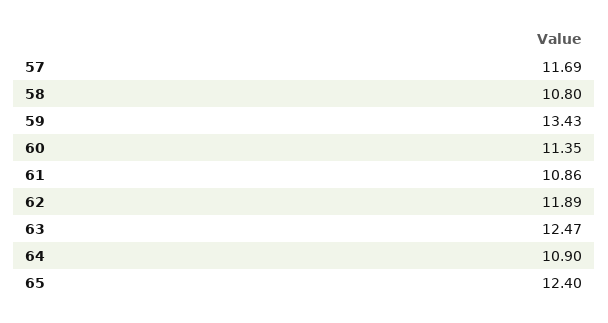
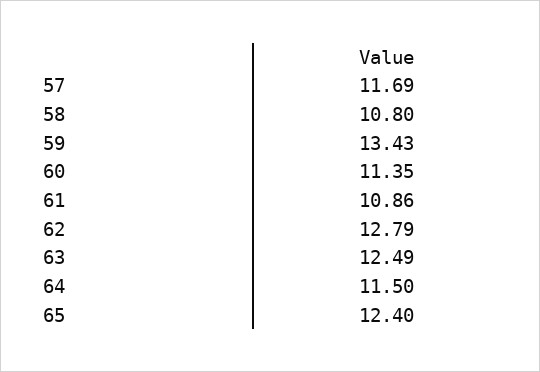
62: 11.89 -> 12.79
63: 12.47 -> 12.49
64: 10.9 -> 11.5

